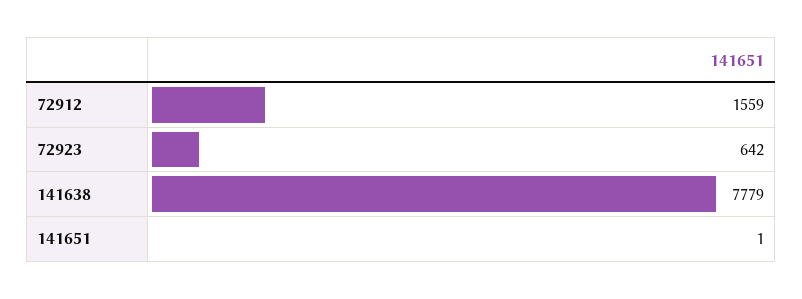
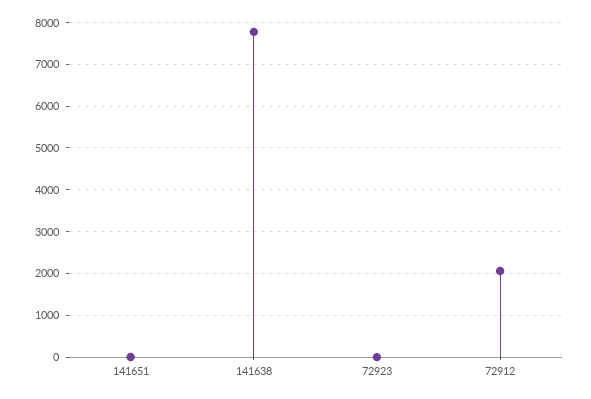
72912: 1559 -> 2000
72923: 642 -> 0

